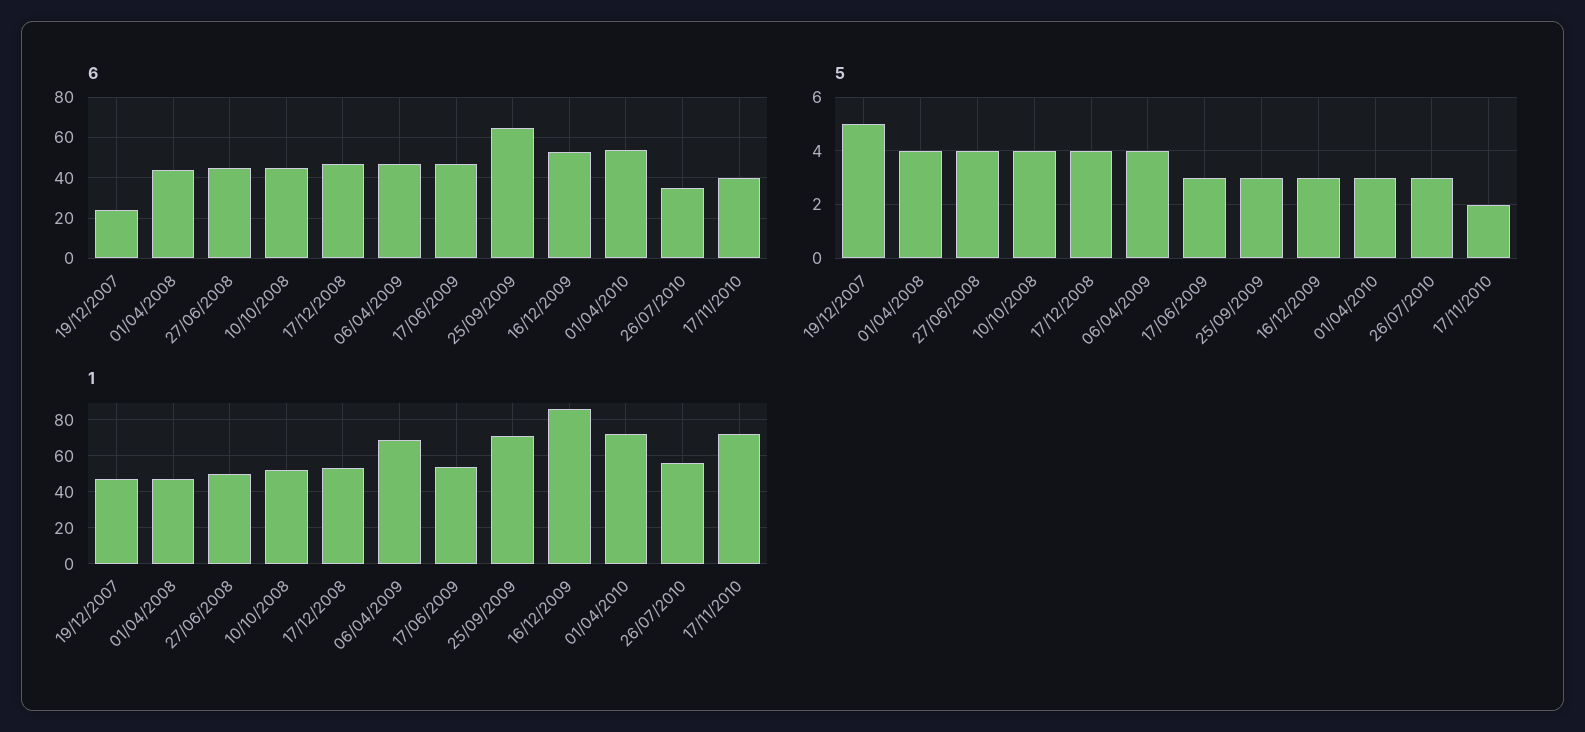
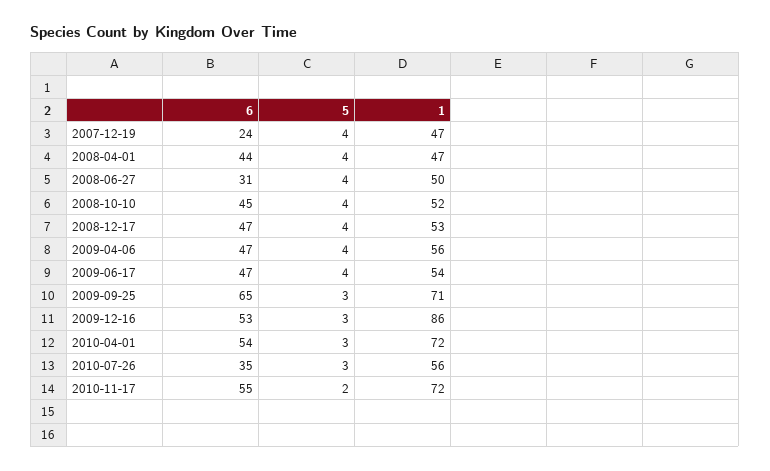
6, 27/06/2008: 45 -> 31
6, 17/11/2010: 40 -> 55
5, 19/12/2007: 5 -> 4
5, 17/06/2009: 3 -> 4
1, 06/04/2009: 70 -> 56

